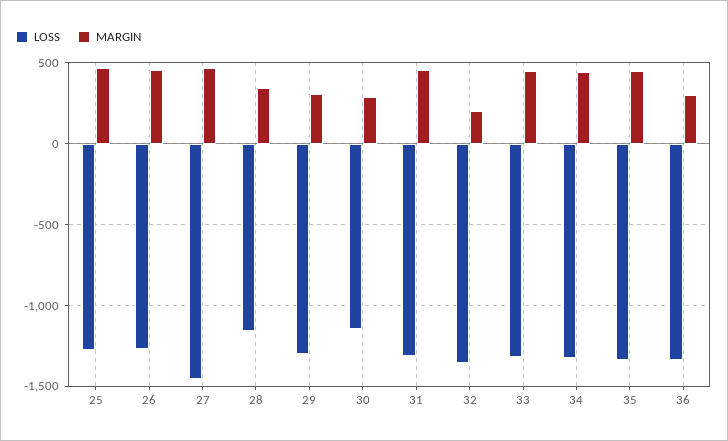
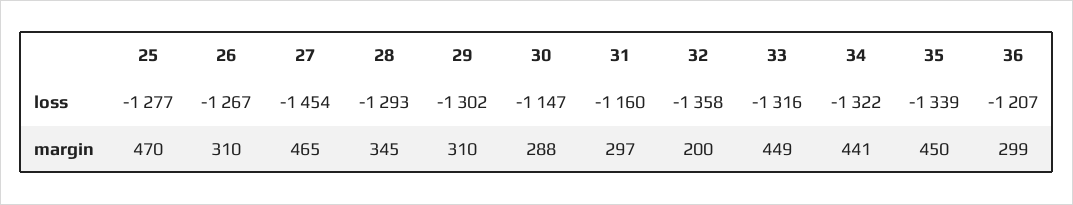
MARGIN, 26: 450 -> 310
LOSS, 28: -1150 -> -1293
LOSS, 31: -1300 -> -1160
MARGIN, 31: 450 -> 297
LOSS, 36: -1350 -> -1207

